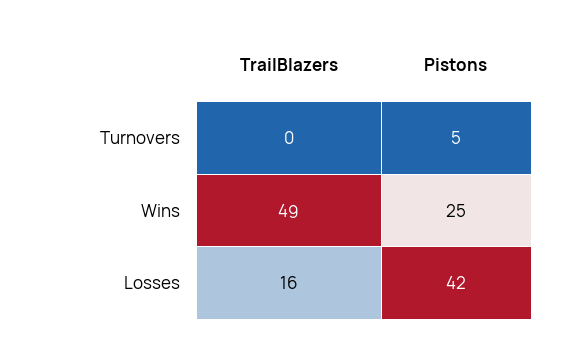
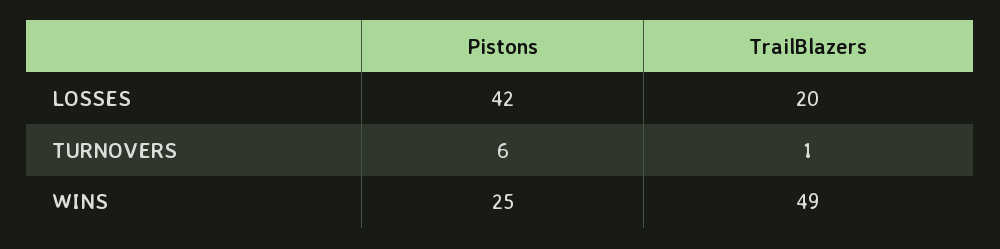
TrailBlazers, Turnovers: 0 -> 1
Pistons, Turnovers: 5 -> 6
TrailBlazers, Losses: 16 -> 20

